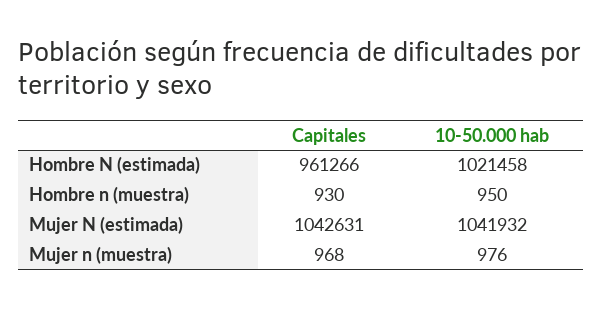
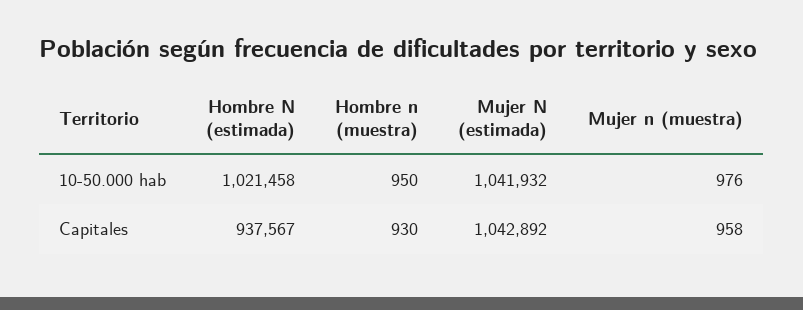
Capitales, Hombre N (estimada): 961266 -> 937567
Capitales, Mujer N (estimada): 1042631 -> 1042892
Capitales, Mujer n (muestra): 968 -> 958

